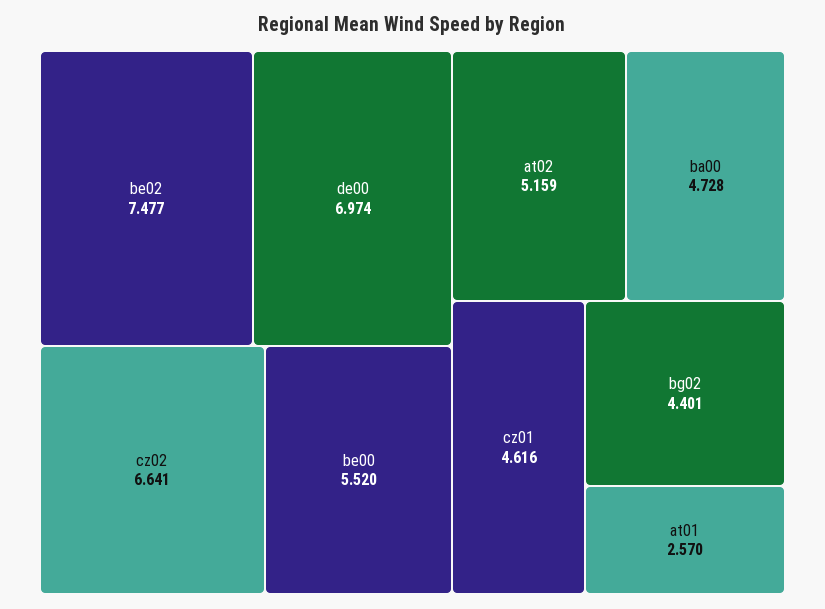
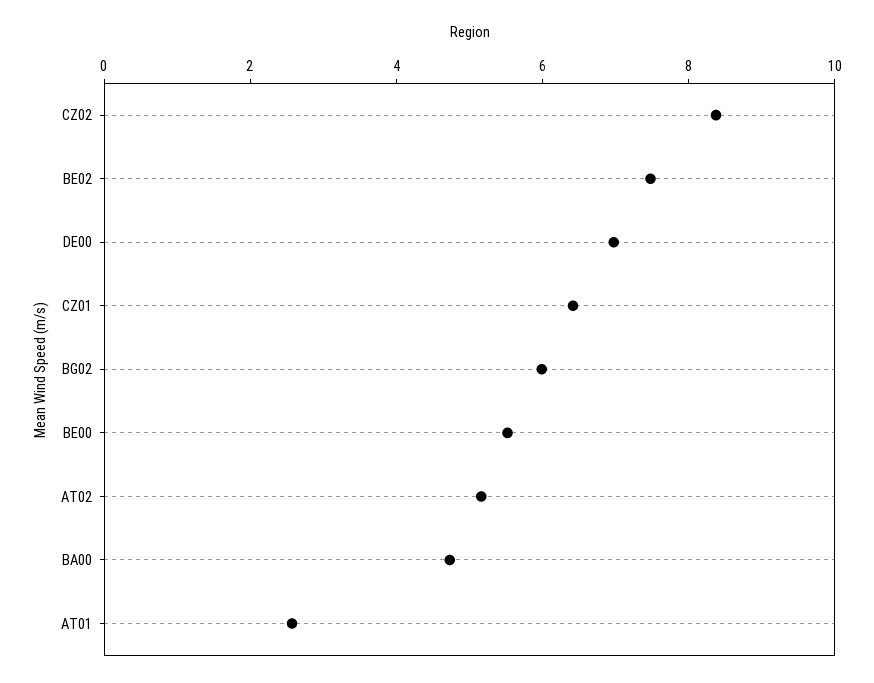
cz02: 6.641 -> 8.5
cz01: 4.616 -> 6.5
bg02: 4.401 -> 6

